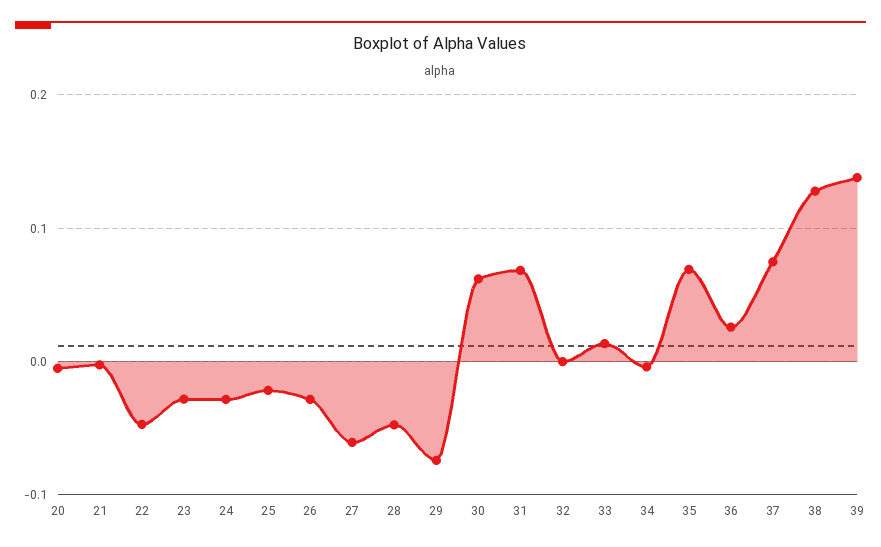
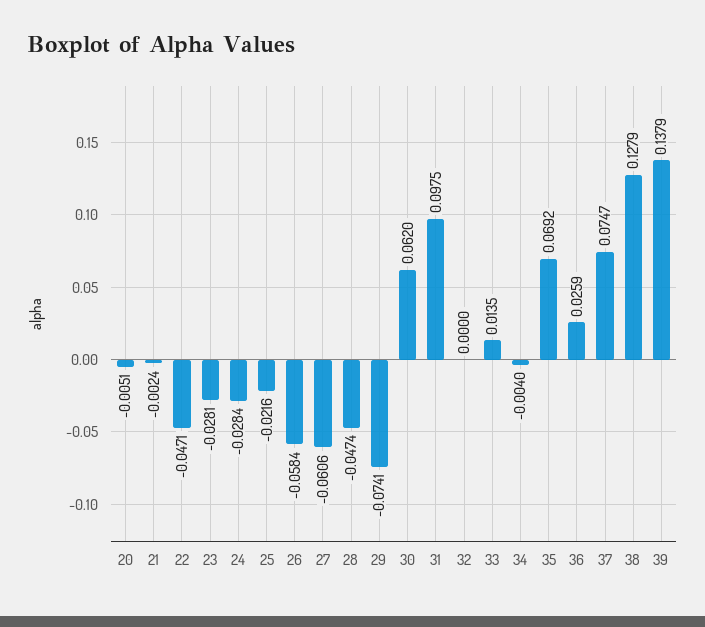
26: -0.03 -> -0.0584
31: 0.07 -> 0.0975

